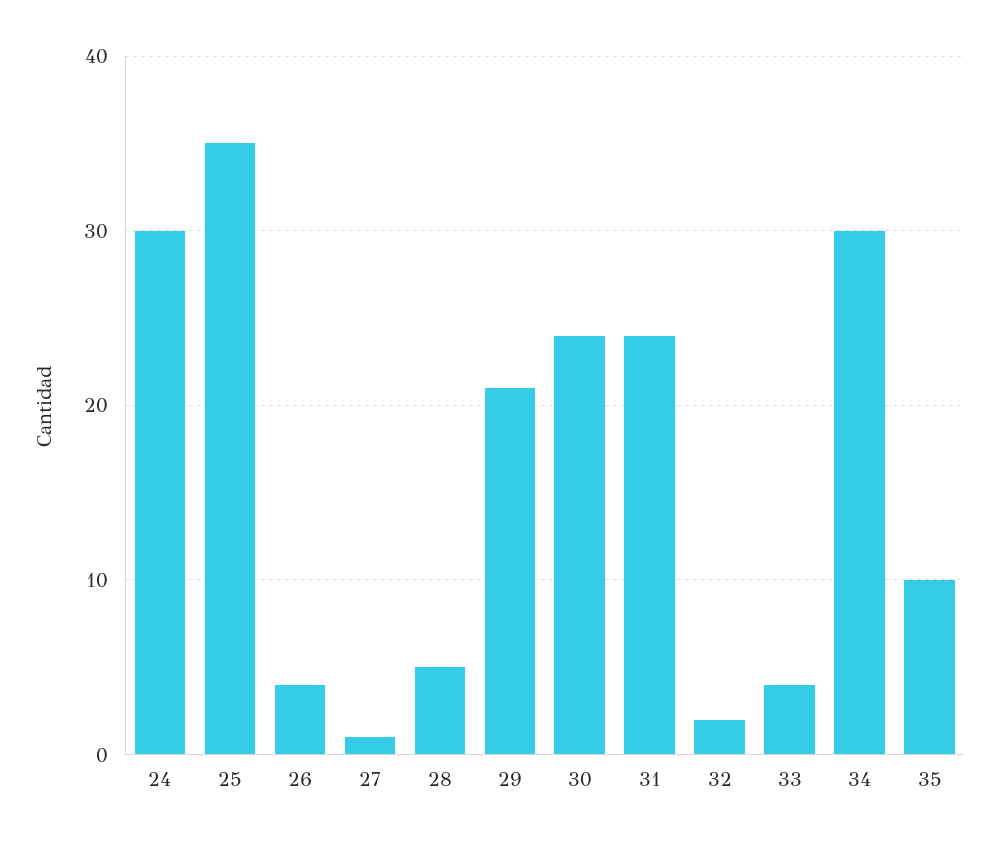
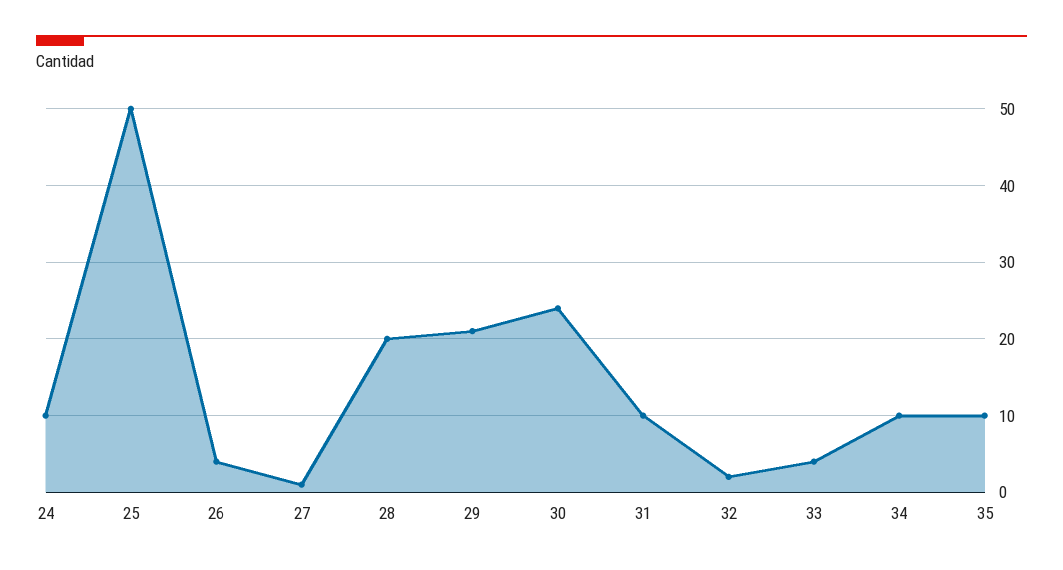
24: 30 -> 10
25: 35 -> 50
28: 5 -> 20
31: 24 -> 10
34: 30 -> 10

